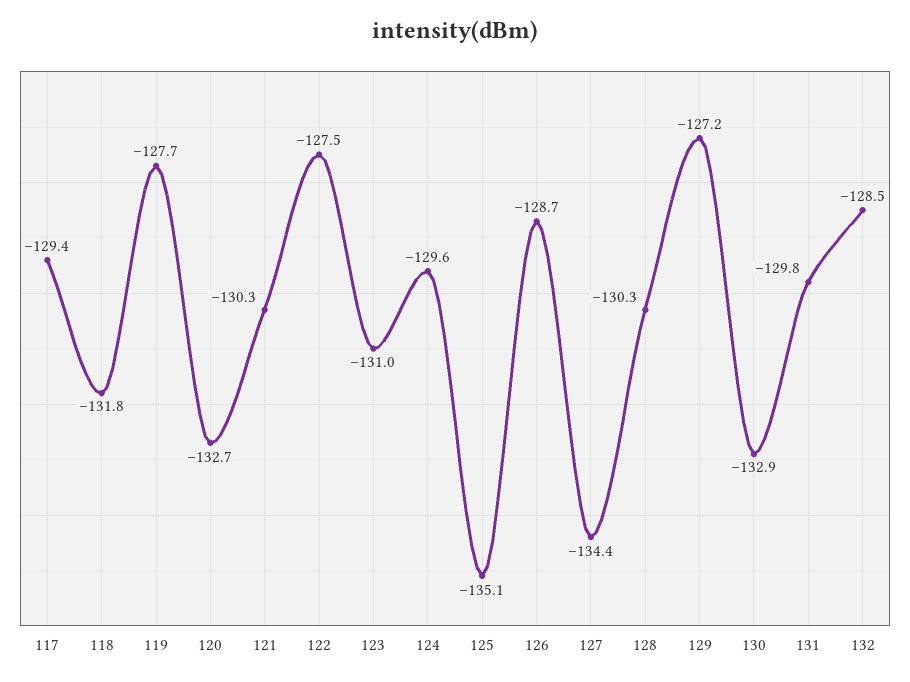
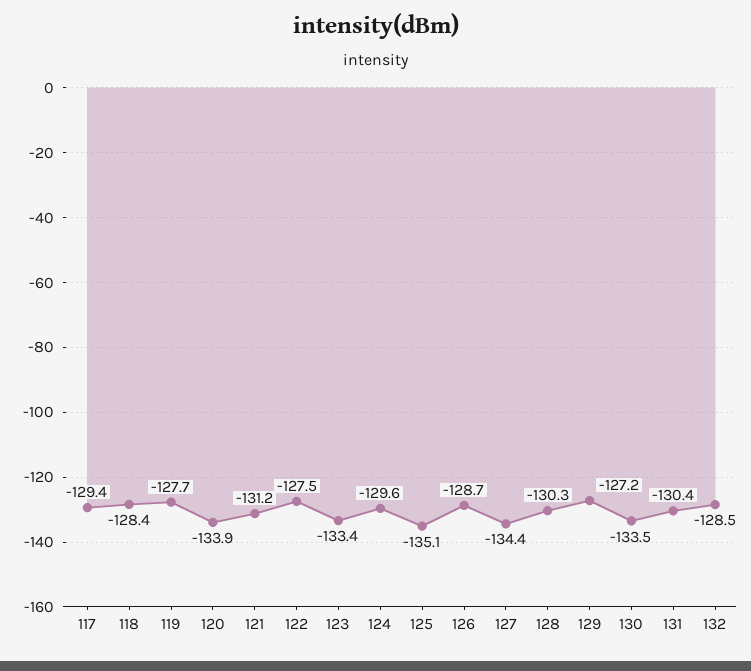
118: -131.8 -> -128.4
120: -132.7 -> -133.9
121: -130.3 -> -131.2
123: -131 -> -133.4
130: -132.9 -> -133.5
131: -129.8 -> -130.4

